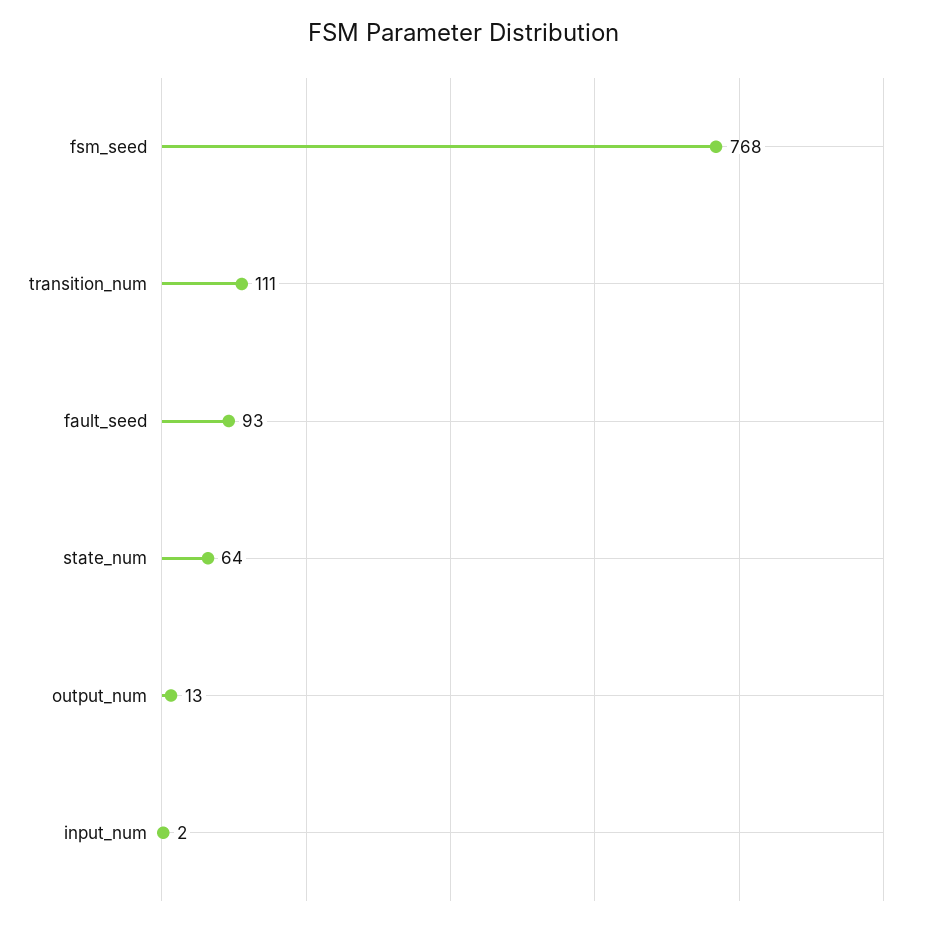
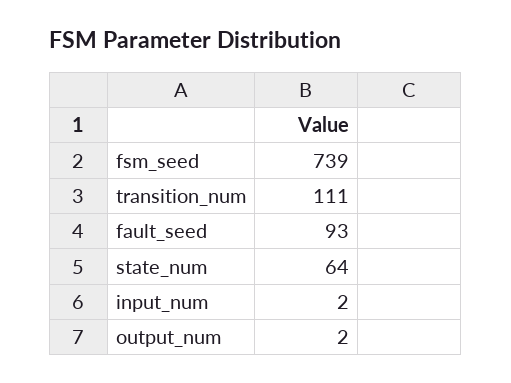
fsm_seed: 768 -> 739
output_num: 13 -> 2

